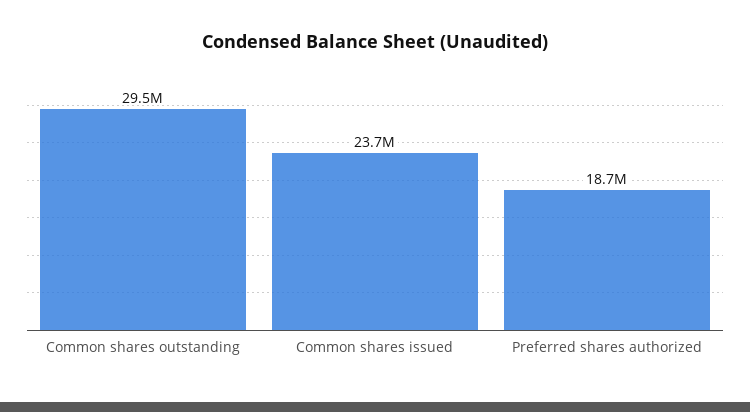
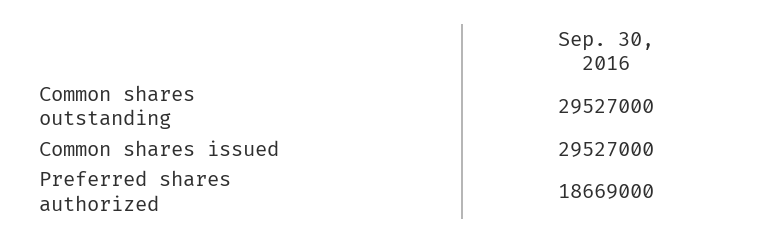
Common shares issued: 23700000 -> 29527000

